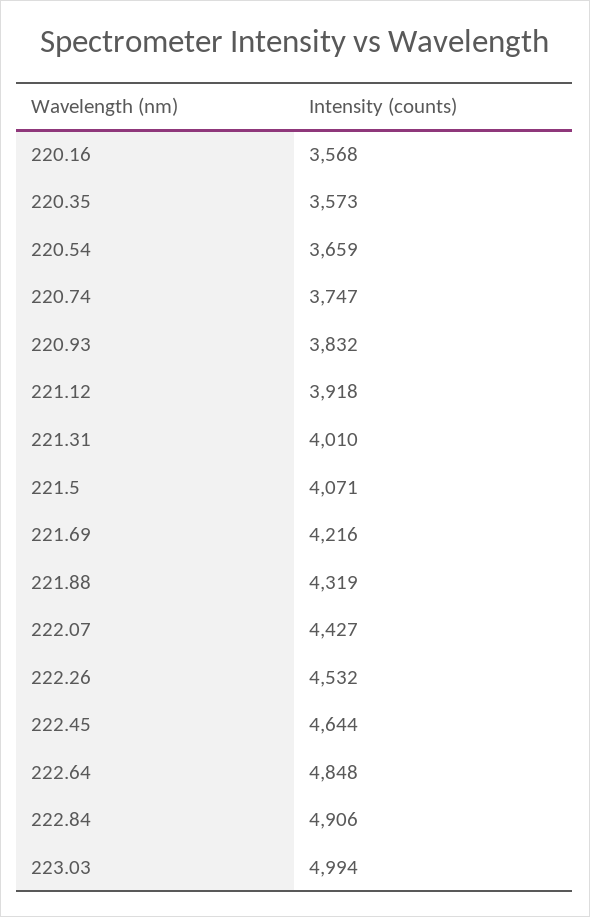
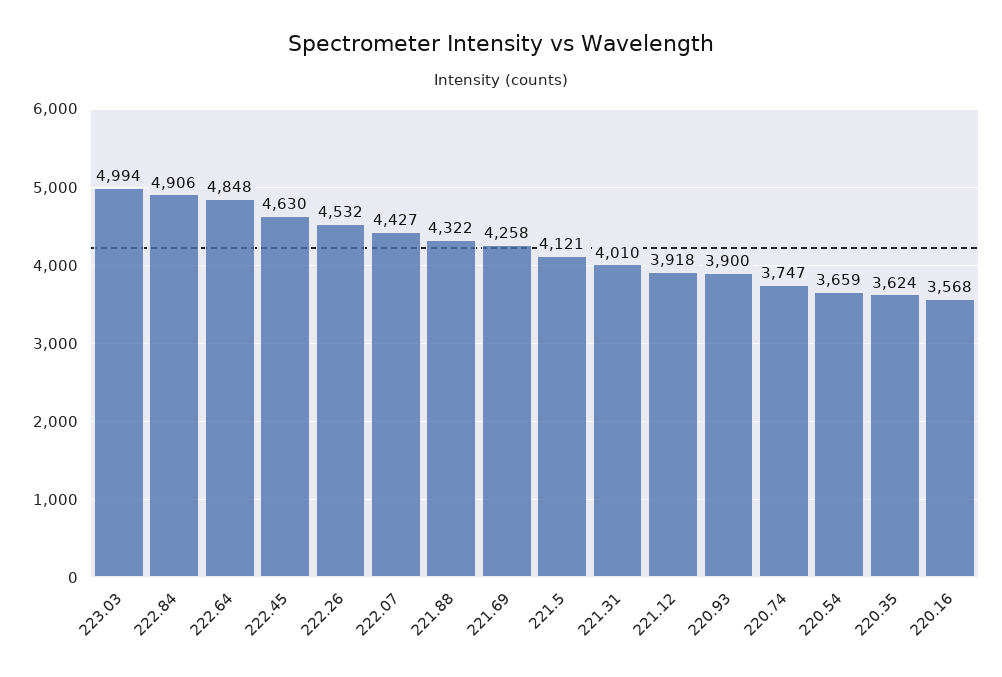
220.35: 3573 -> 3624
220.93: 3832 -> 3900
221.5: 4071 -> 4121
221.69: 4216 -> 4258
221.88: 4319 -> 4322
222.45: 4644 -> 4630

